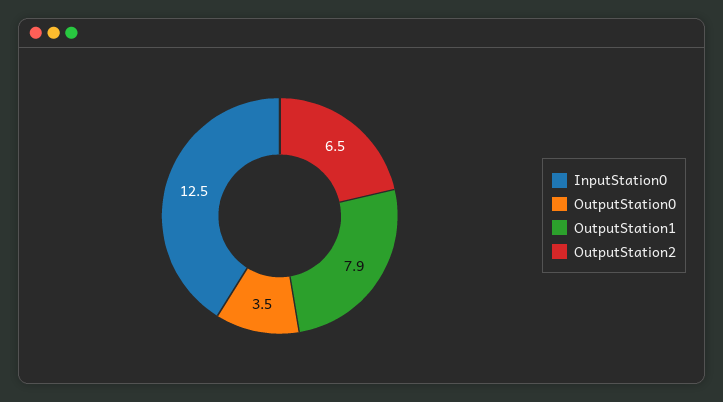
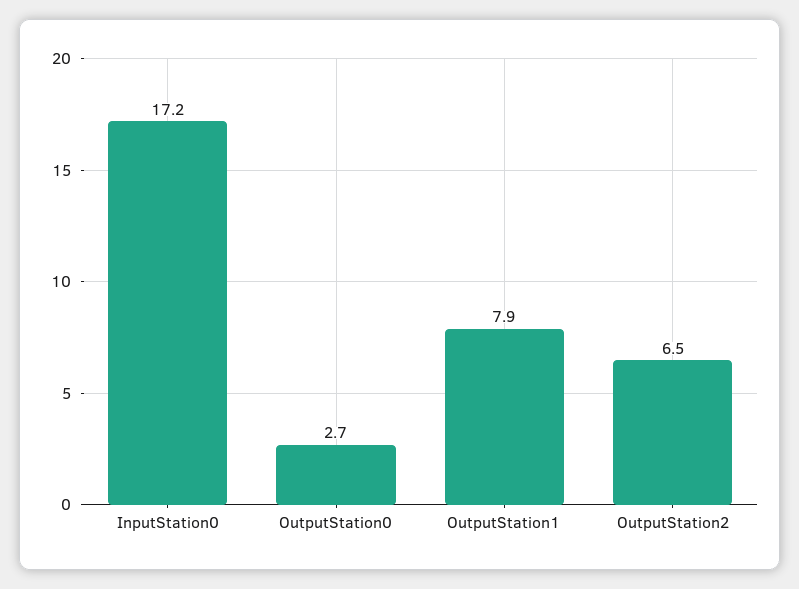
InputStation0: 12.5 -> 17.2
OutputStation0: 3.5 -> 2.7

